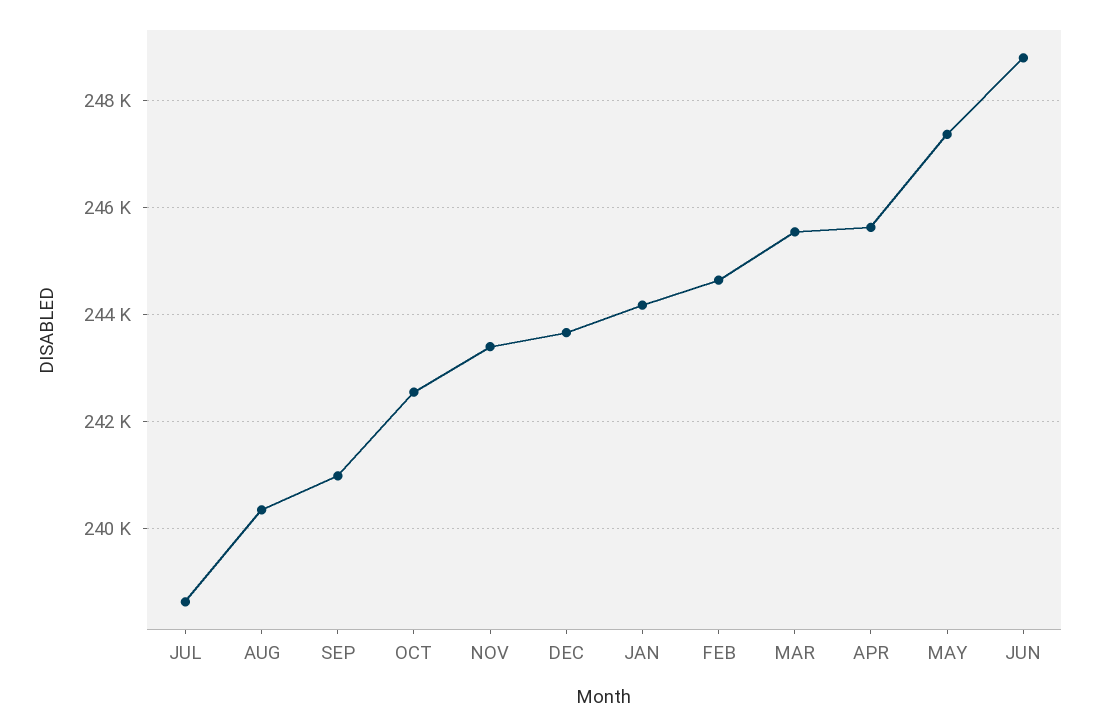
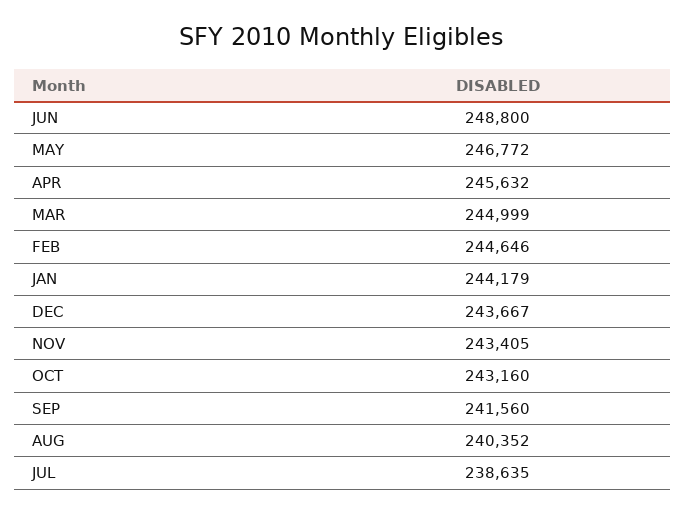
SEP: 241000 -> 241560
OCT: 242600 -> 243160
MAR: 245600 -> 244999
MAY: 247400 -> 246772

